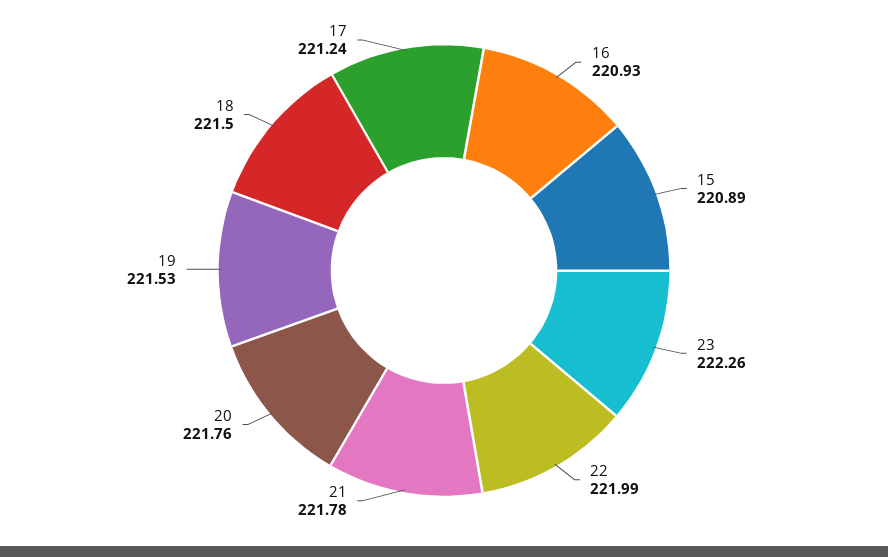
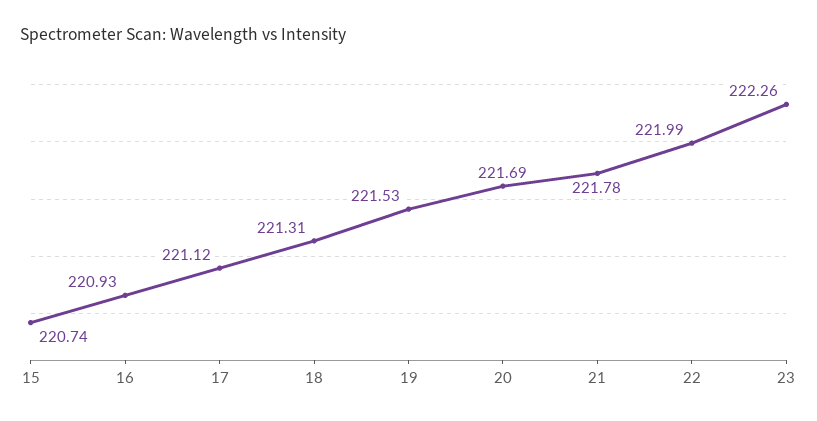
15: 220.89 -> 220.74
20: 221.76 -> 221.69
18: 221.5 -> 221.31
17: 221.24 -> 221.12

